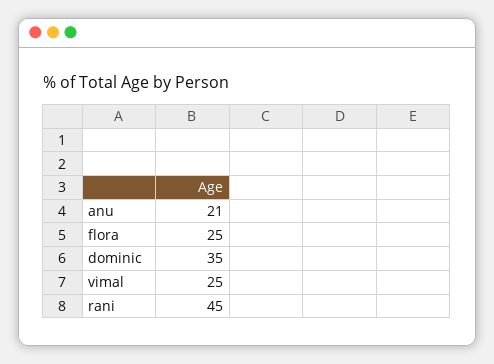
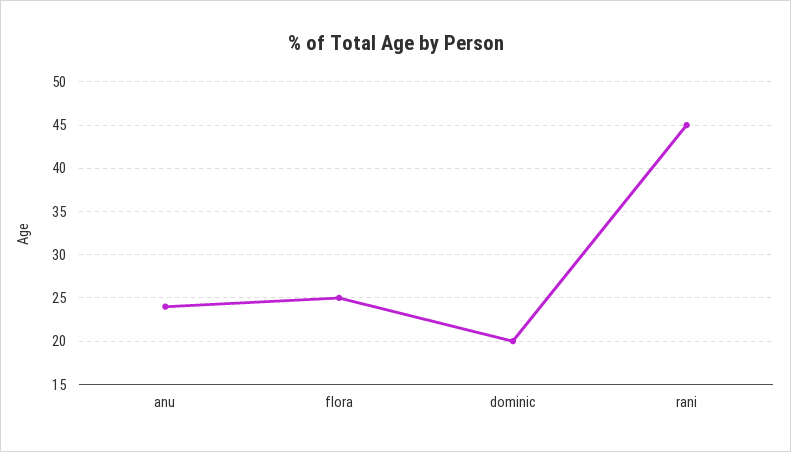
anu: 21 -> 24
dominic: 35 -> 20
vimal: 25 -> none

